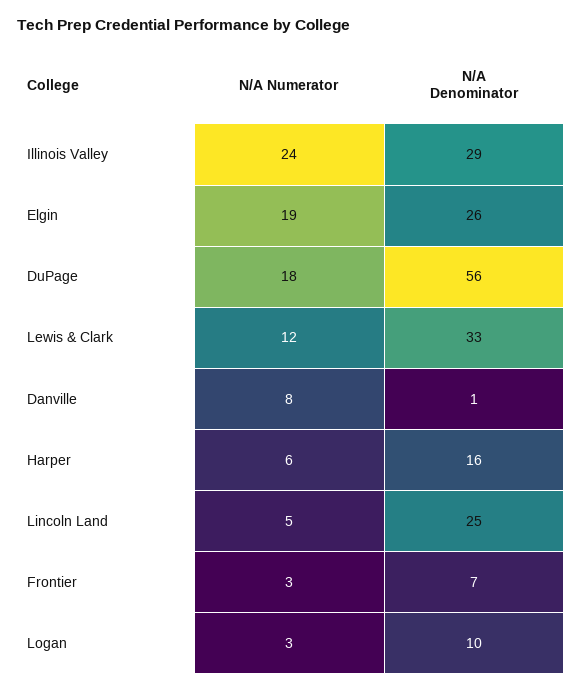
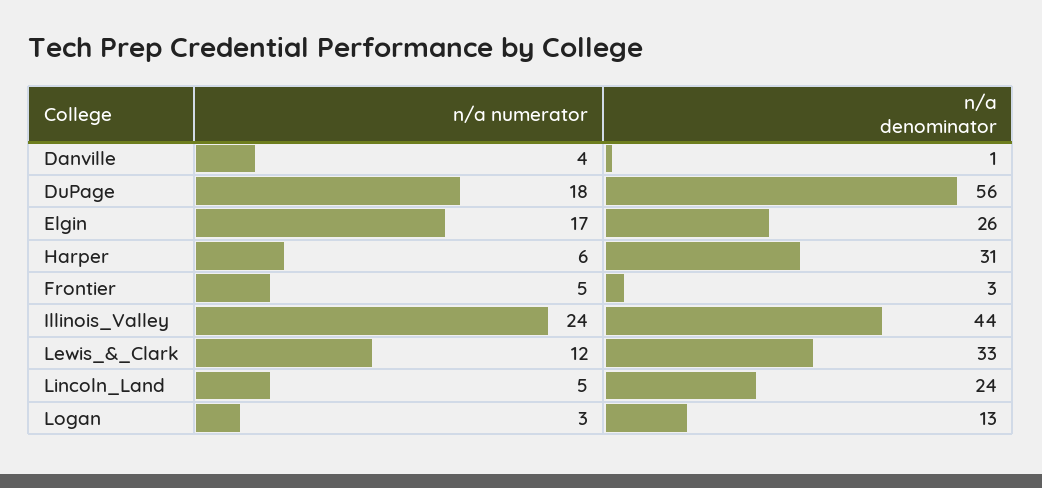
N/A Denominator, Illinois Valley: 29 -> 44
N/A Numerator, Elgin: 19 -> 17
N/A Numerator, Danville: 8 -> 4
N/A Denominator, Harper: 16 -> 31
N/A Denominator, Lincoln Land: 25 -> 24
N/A Numerator, Frontier: 3 -> 5
N/A Denominator, Frontier: 7 -> 3
N/A Denominator, Logan: 10 -> 13

